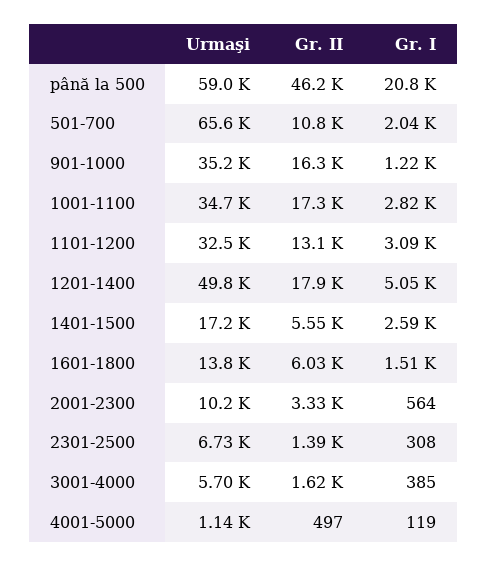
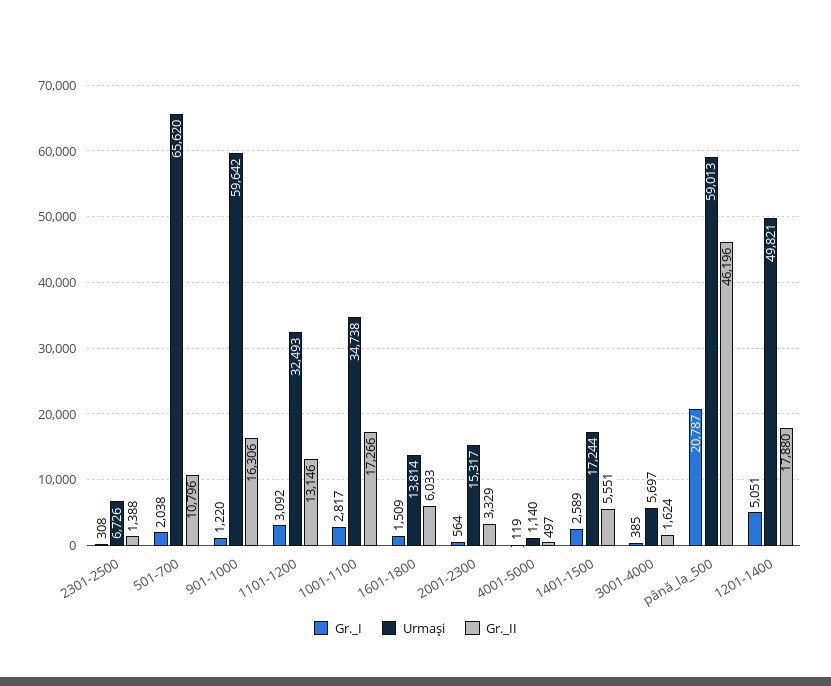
Urmaşi, 901-1000: 35200 -> 59642
Urmaşi, 2001-2300: 10200 -> 15317

